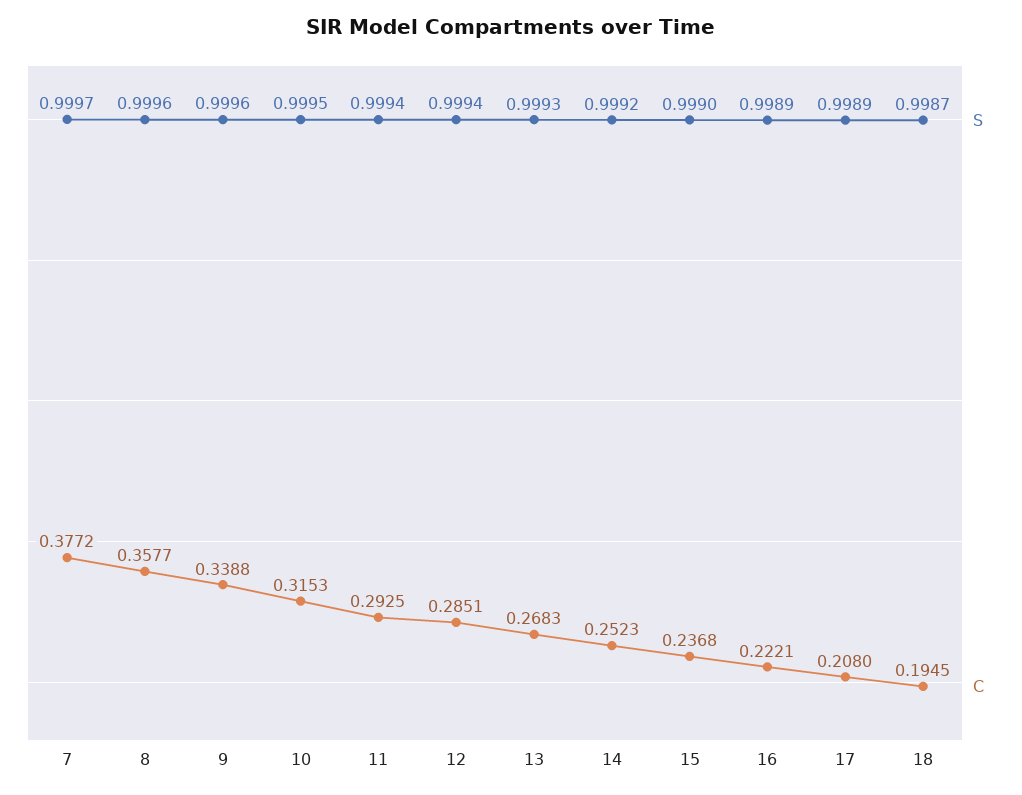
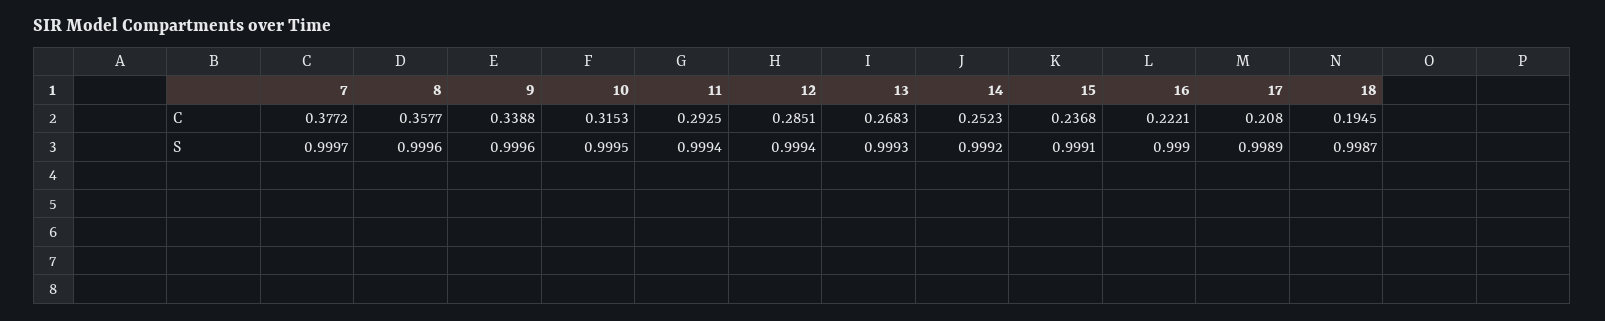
S, 15: 0.999 -> 0.9991
S, 16: 0.9989 -> 0.999

